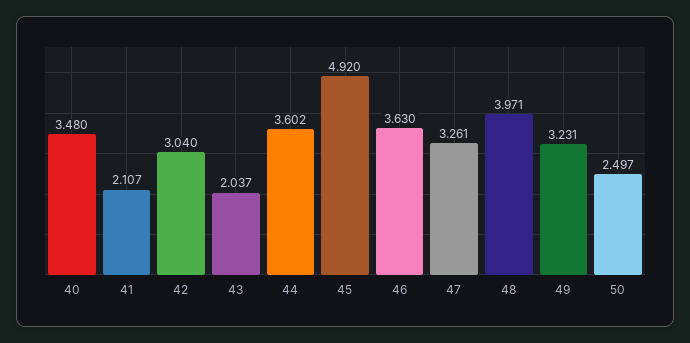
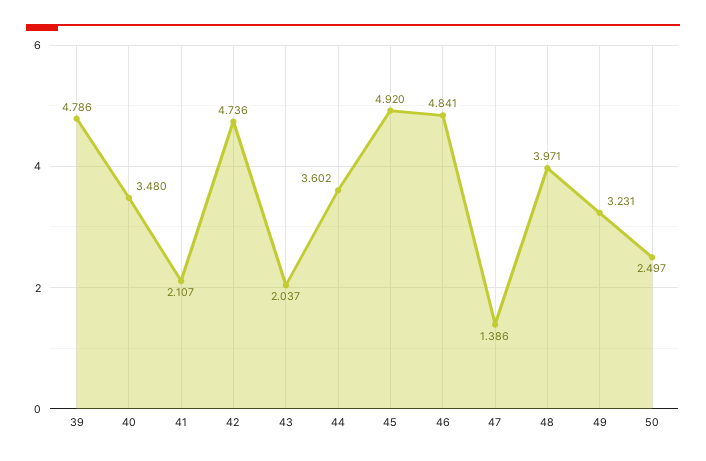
42: 3.04 -> 4.736
46: 3.63 -> 4.841
47: 3.261 -> 1.386
39: none -> 4.786

